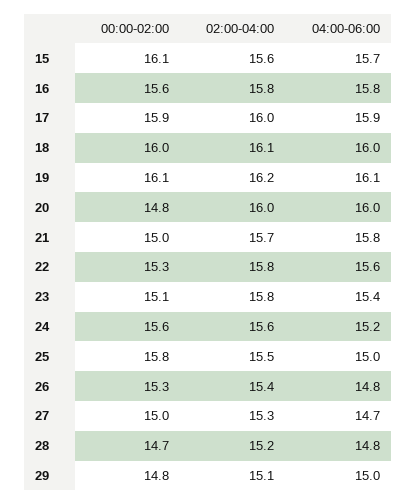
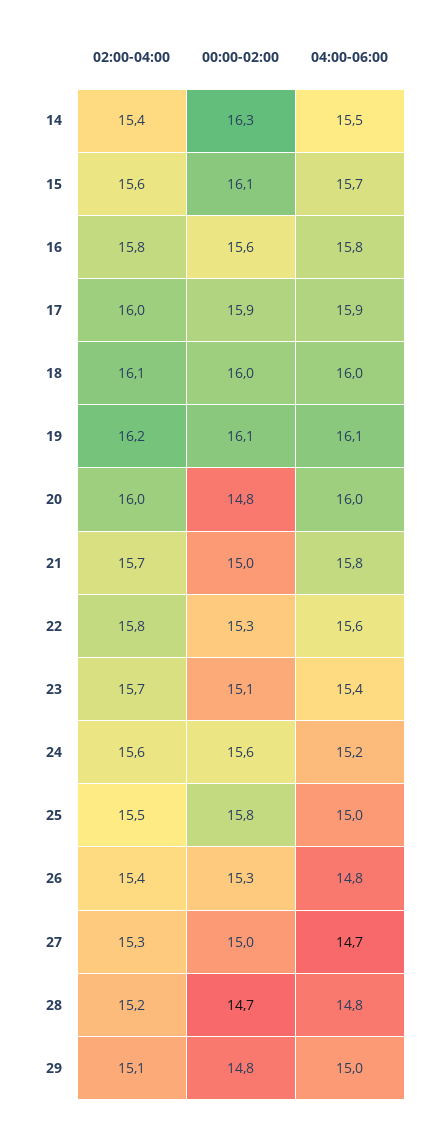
02:00-04:00, 23: 15.8 -> 15.7
02:00-04:00, 14: none -> 15.4
00:00-02:00, 14: none -> 16.3
04:00-06:00, 14: none -> 15.5

